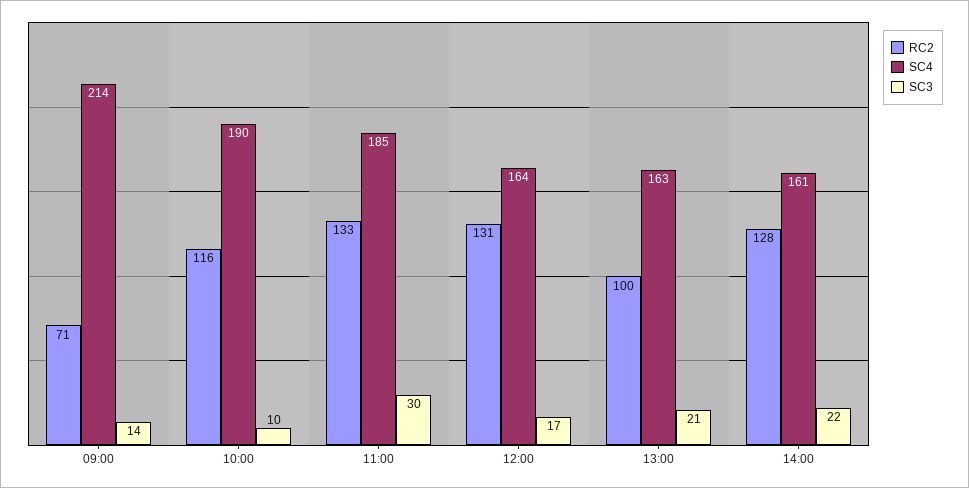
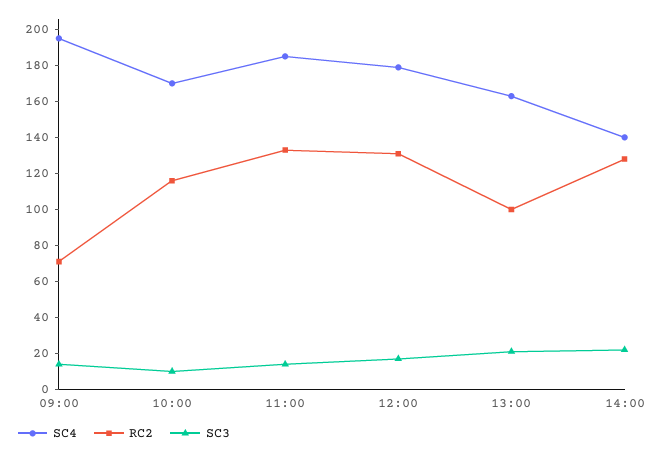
SC4, 09:00: 214 -> 195
SC4, 10:00: 190 -> 170
SC3, 11:00: 30 -> 15
SC4, 12:00: 164 -> 180
SC4, 14:00: 161 -> 140

